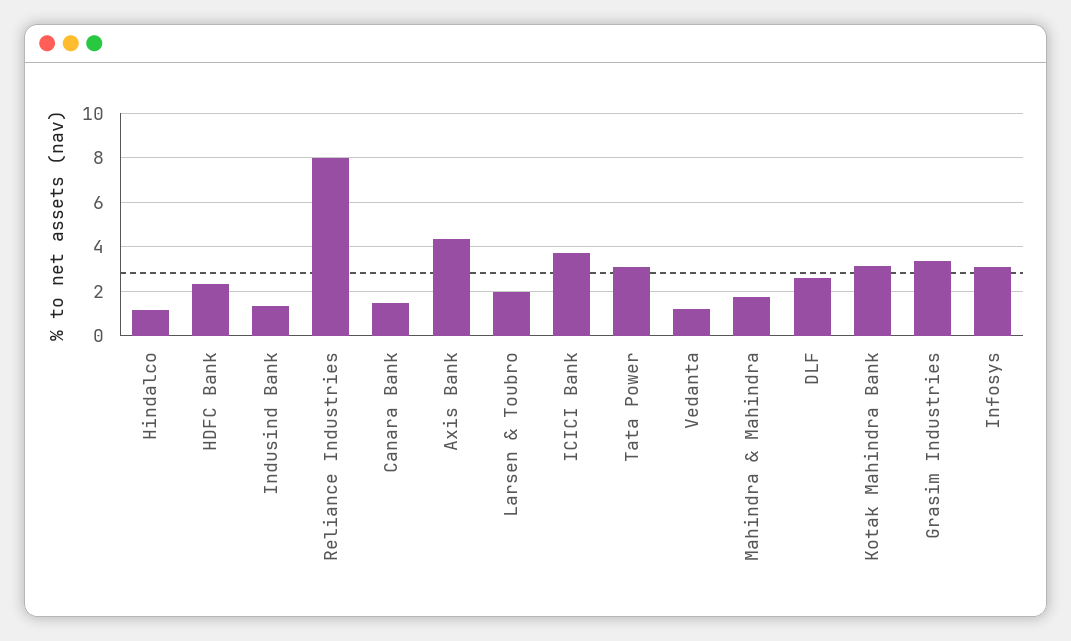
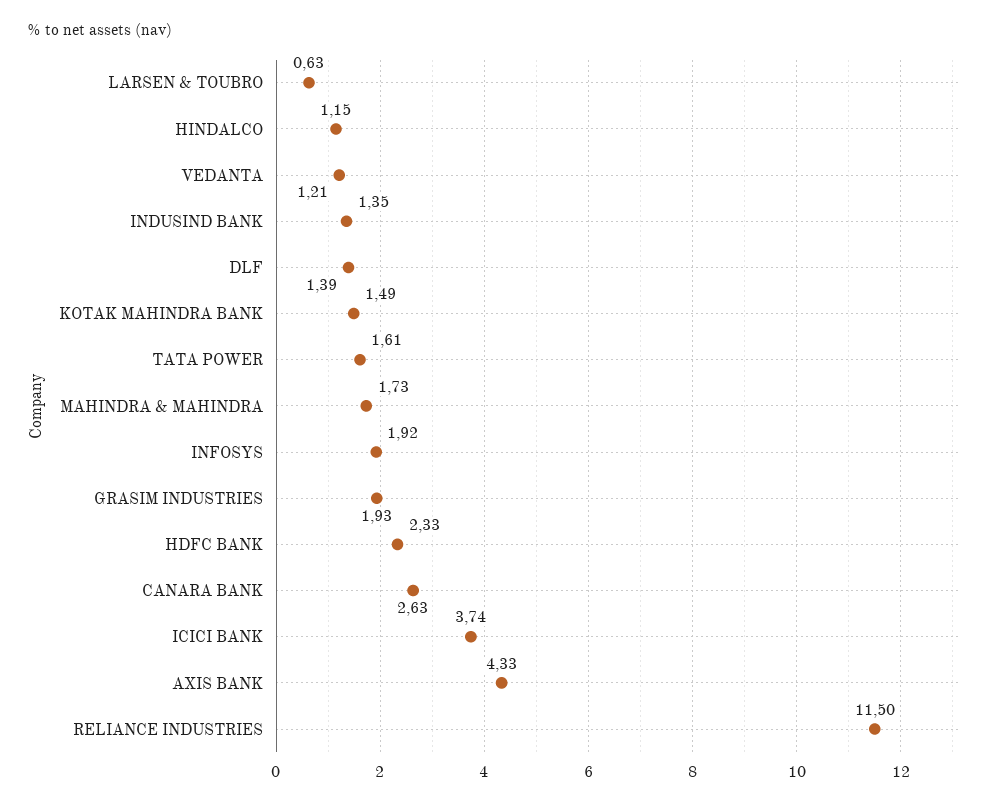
Reliance Industries: 8 -> 11.5
Canara Bank: 1.5 -> 2.63
Larsen & Toubro: 2 -> 0.63
Tata Power: 3 -> 1.61
DLF: 2.5 -> 1.39
Kotak Mahindra Bank: 3 -> 1.49
Grasim Industries: 3.5 -> 1.93
Infosys: 3 -> 1.92

